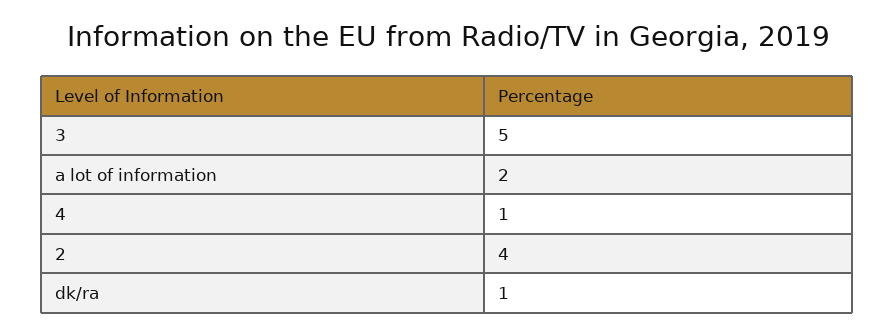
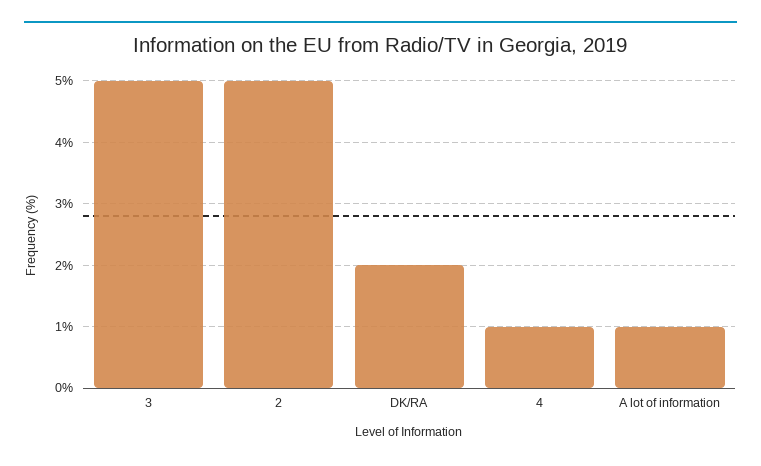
a lot of information: 2 -> 1
2: 4 -> 5
dk/ra: 1 -> 2

